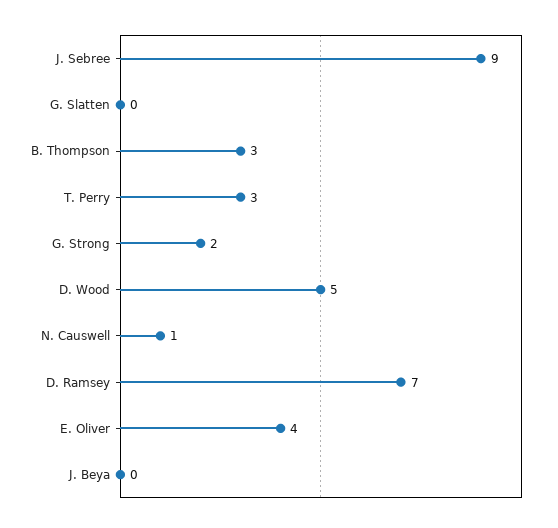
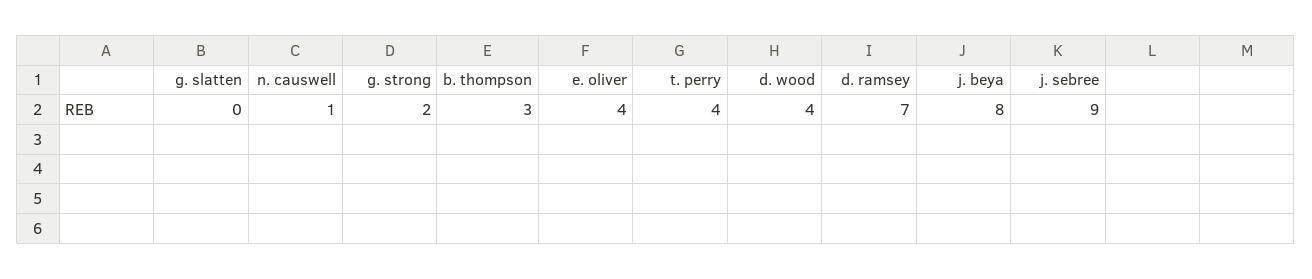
T. Perry: 3 -> 4
D. Wood: 5 -> 4
J. Beya: 0 -> 8

